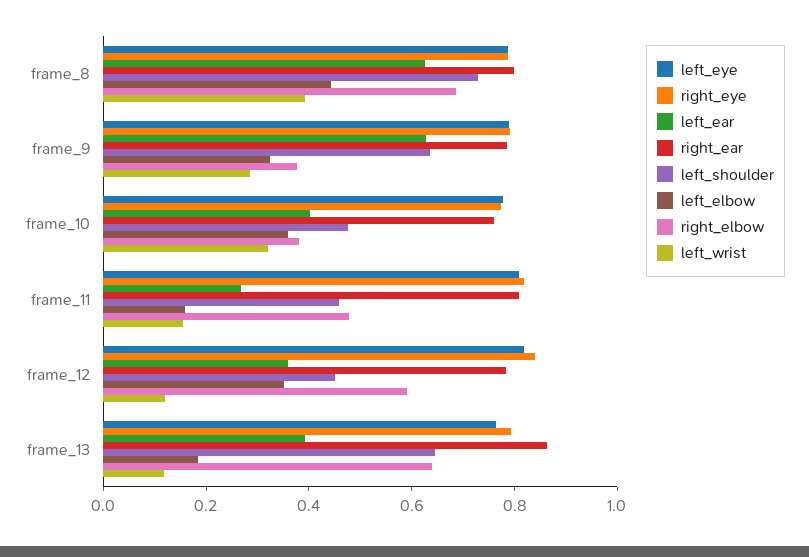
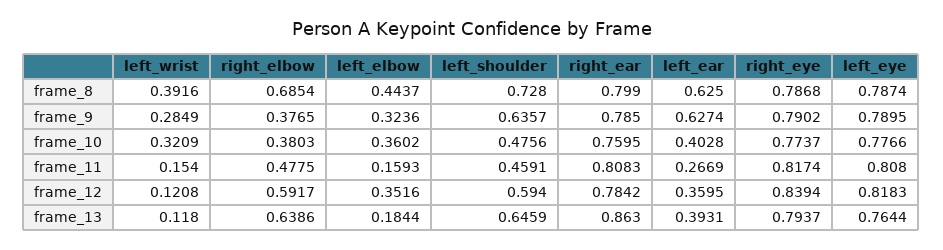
left_shoulder, frame_12: 0.45 -> 0.594

